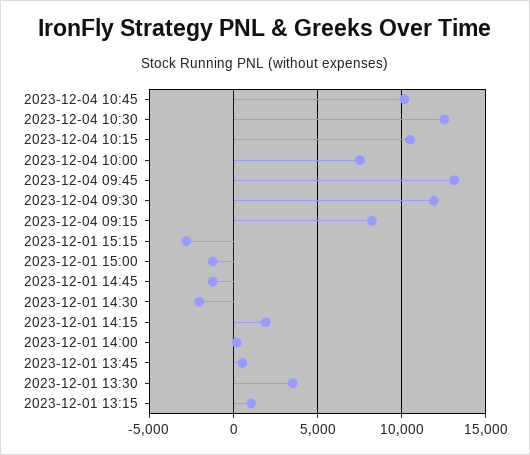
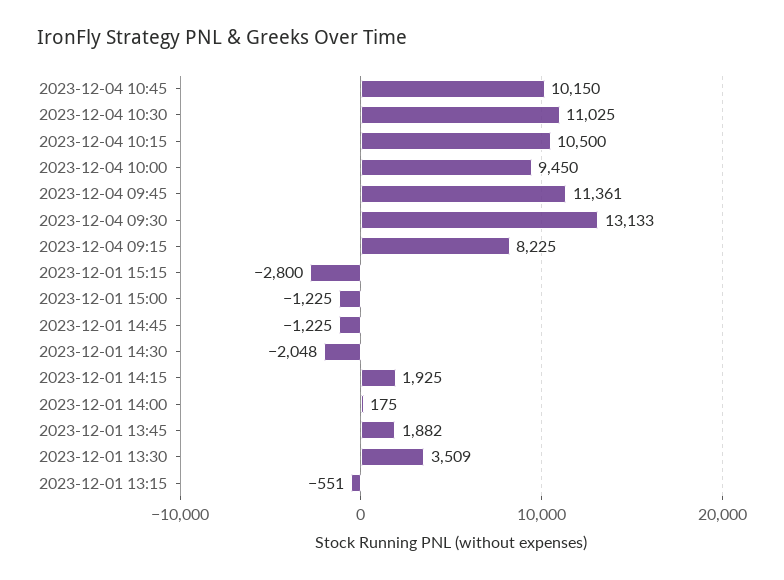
2023-12-04 10:30: 12500 -> 11025
2023-12-04 10:00: 7500 -> 9450
2023-12-04 09:45: 13000 -> 11361
2023-12-04 09:30: 12000 -> 13133
2023-12-01 13:45: 500 -> 1882
2023-12-01 13:15: 1000 -> -551

